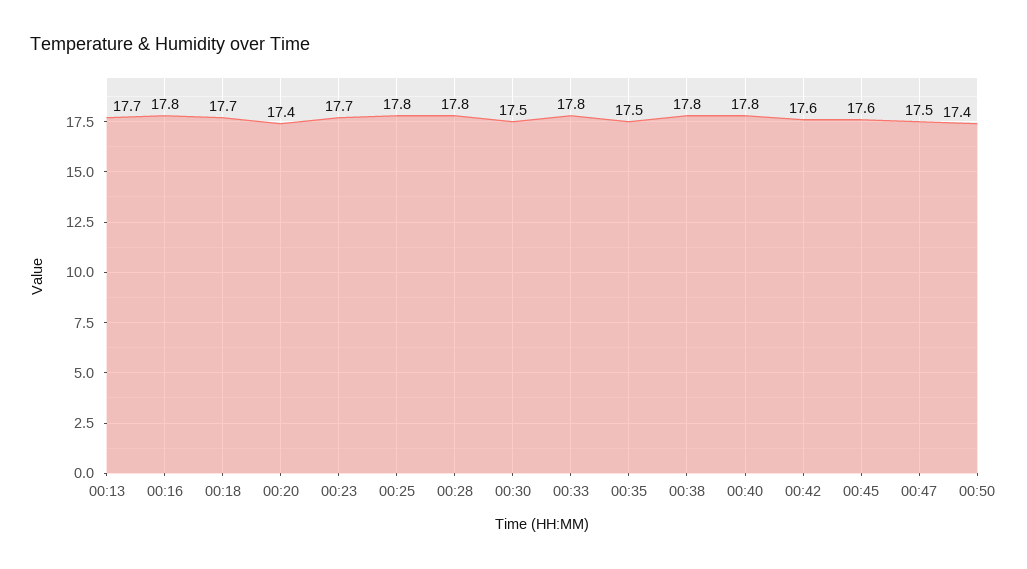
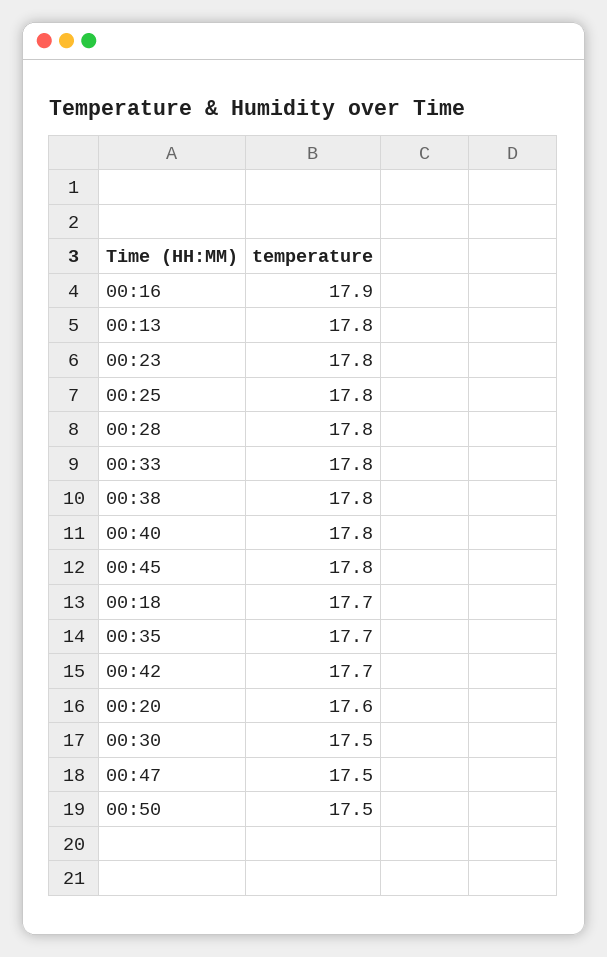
00:13: 17.7 -> 17.8
00:16: 17.8 -> 17.9
00:20: 17.4 -> 17.6
00:23: 17.7 -> 17.8
00:35: 17.5 -> 17.7
00:42: 17.6 -> 17.7
00:45: 17.6 -> 17.8
00:50: 17.4 -> 17.5

